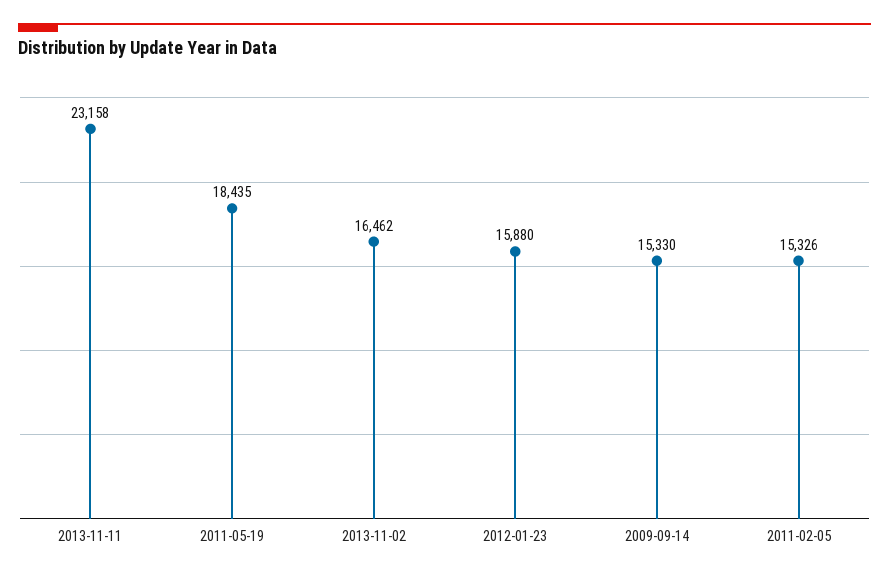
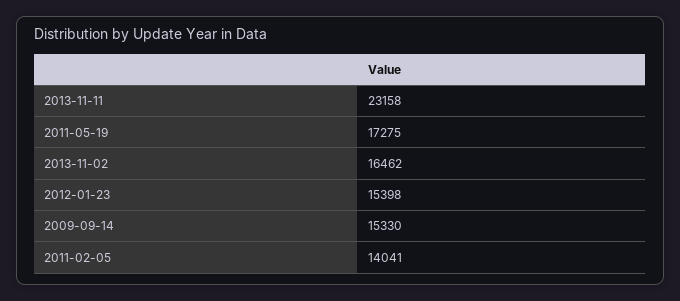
2011-05-19: 18435 -> 17275
2012-01-23: 15880 -> 15398
2011-02-05: 15326 -> 14041

